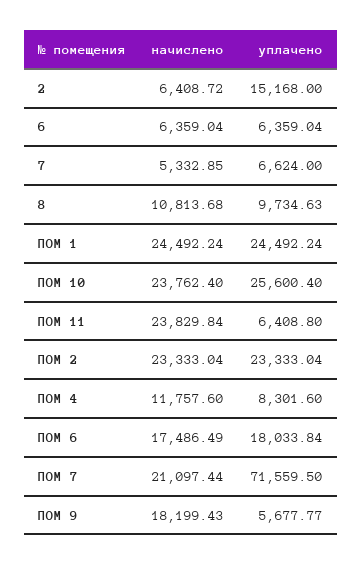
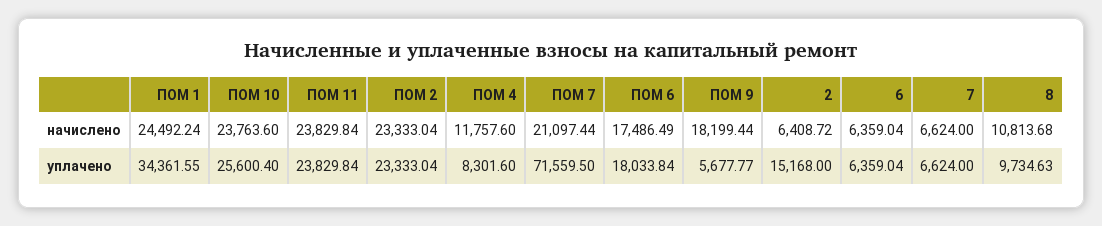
начислено, 7: 5332.85 -> 6624
уплачено, ПОМ 1: 24492.24 -> 34361.55
начислено, ПОМ 10: 23762.4 -> 23763.6
уплачено, ПОМ 11: 6408.8 -> 23829.84
начислено, ПОМ 9: 18199.43 -> 18199.44

